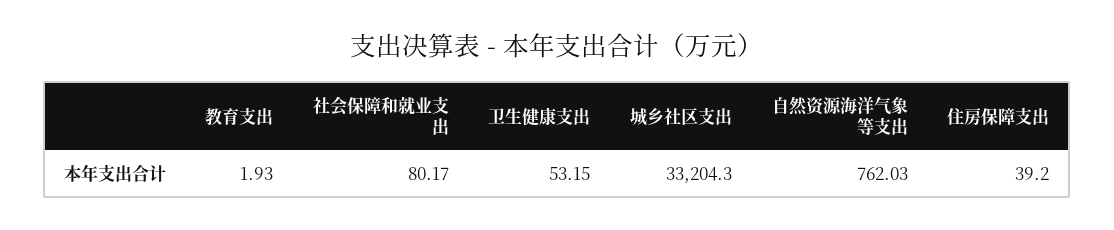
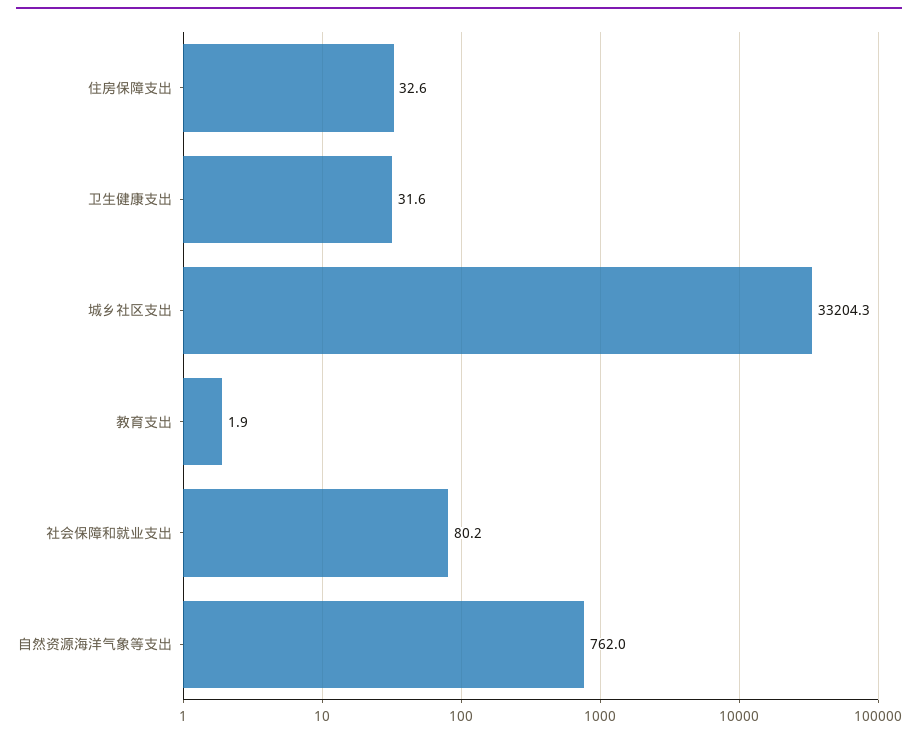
卫生健康支出: 53.15 -> 31.6
住房保障支出: 39.2 -> 32.6

